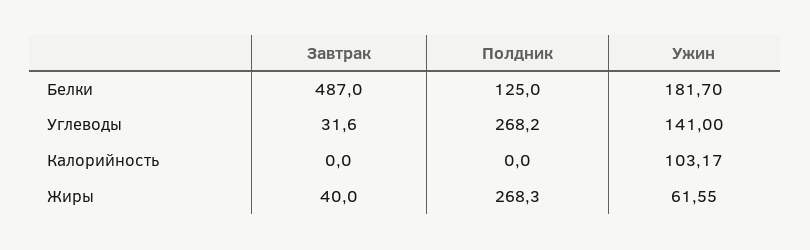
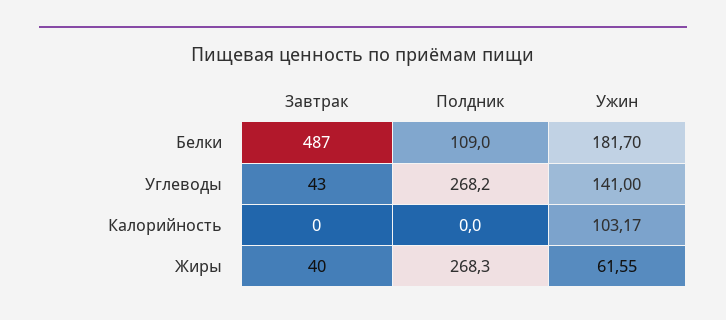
Полдник, Белки: 125 -> 109
Завтрак, Углеводы: 31.6 -> 43

